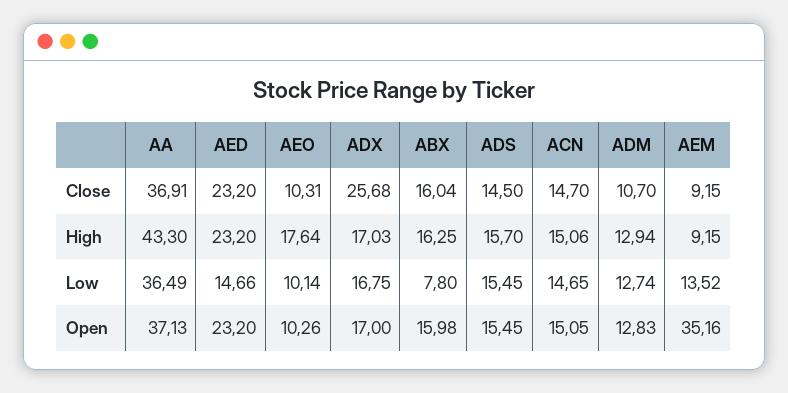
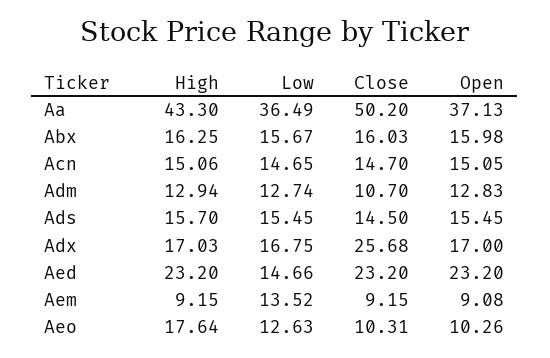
AA, Close: 36.91 -> 50.2
ABX, Close: 16.04 -> 16.03
AEO, Low: 10.14 -> 12.63
ABX, Low: 7.8 -> 15.67
AEM, Open: 35.16 -> 9.08

